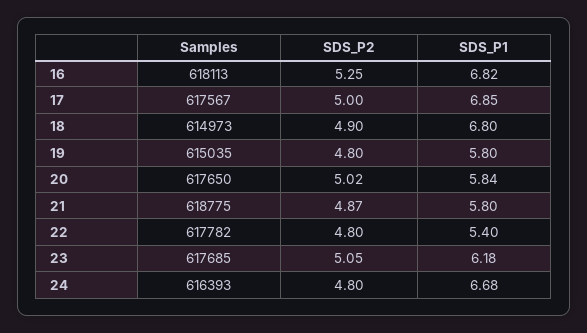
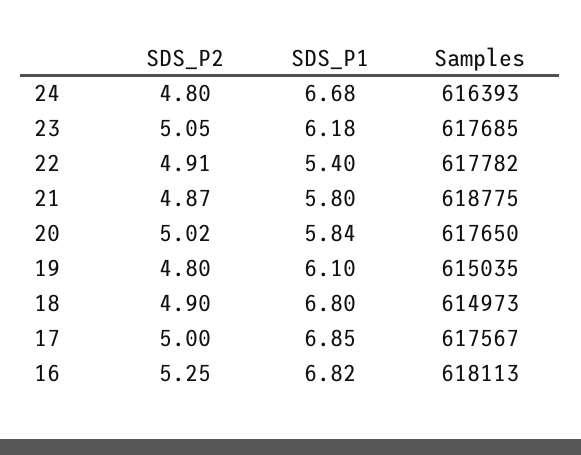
SDS_P1, 19: 5.8 -> 6.1
SDS_P2, 22: 4.8 -> 4.91

